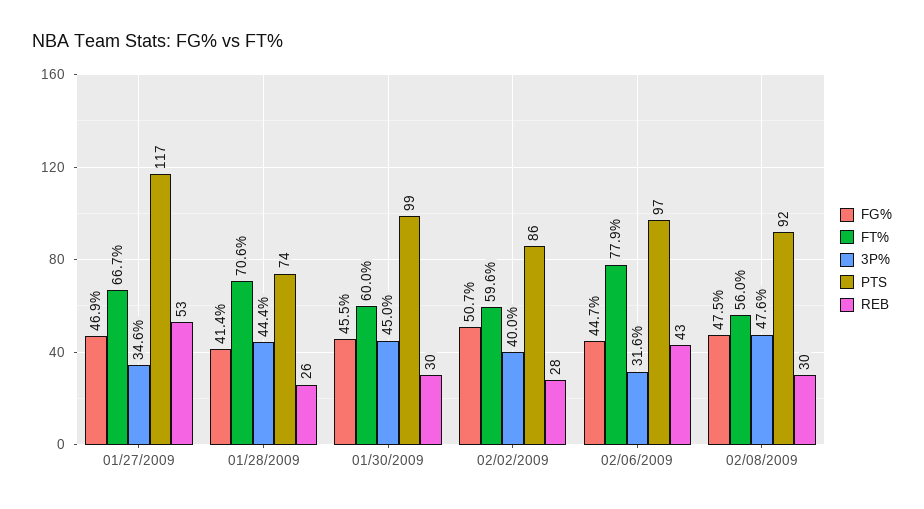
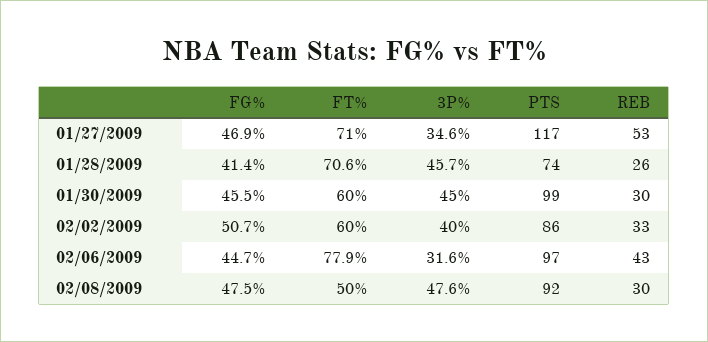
FT%, 01/27/2009: 66.7 -> 71
3P%, 01/28/2009: 44.4 -> 45.7
FT%, 02/02/2009: 59.6 -> 60
REB, 02/02/2009: 28 -> 33
FT%, 02/08/2009: 56 -> 50

